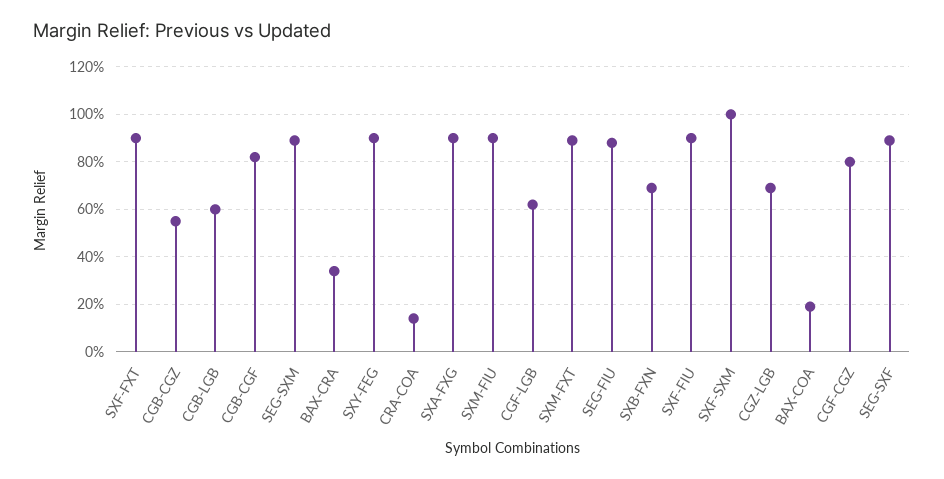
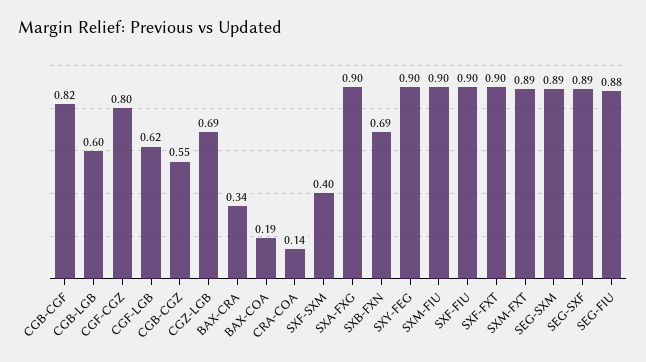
SXF-SXM: 1 -> 0.4

